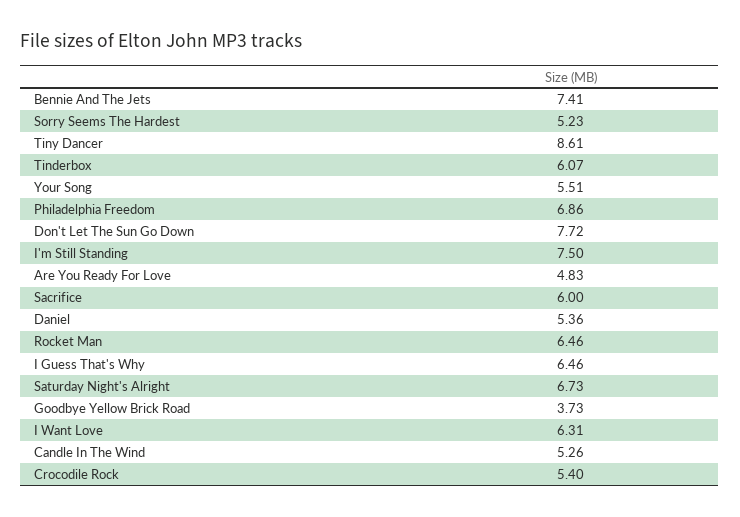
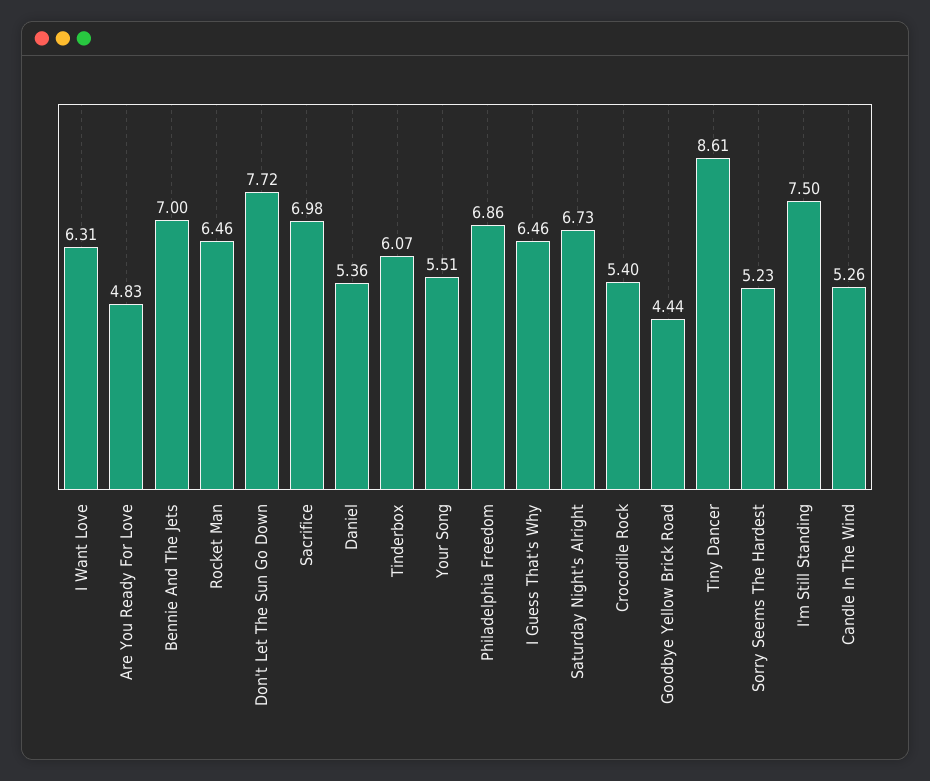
Bennie And The Jets: 7.41 -> 7
Sacrifice: 6 -> 6.98
Goodbye Yellow Brick Road: 3.73 -> 4.44

